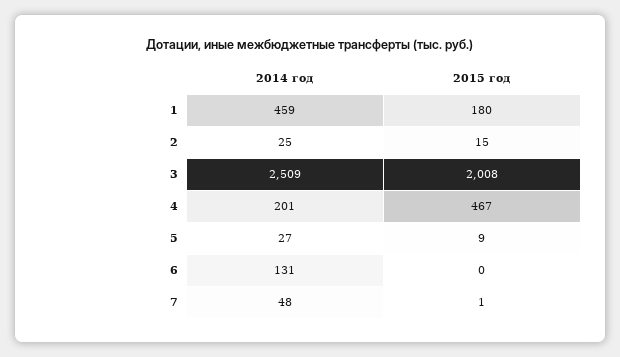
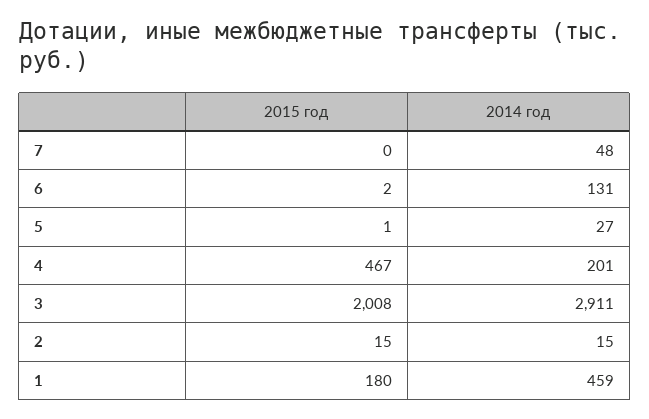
2014 год, 2: 25 -> 15
2014 год, 3: 2509 -> 2911
2015 год, 5: 9 -> 1
2015 год, 6: 0 -> 2
2015 год, 7: 1 -> 0

